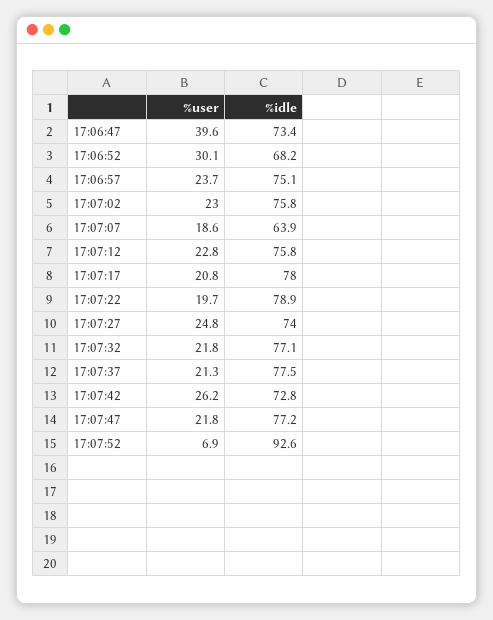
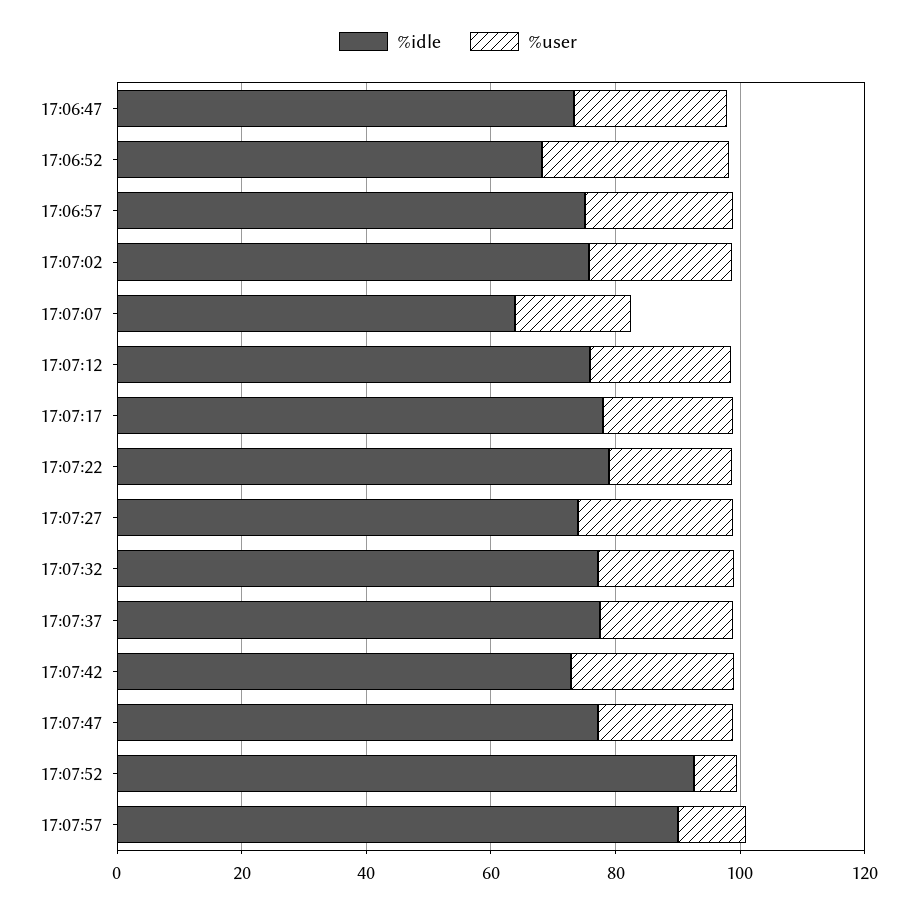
%user, 17:06:47: 39.6 -> 25
%idle, 17:07:57: none -> 90
%user, 17:07:57: none -> 10

